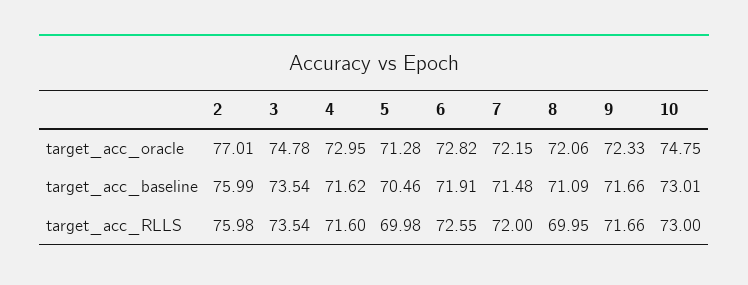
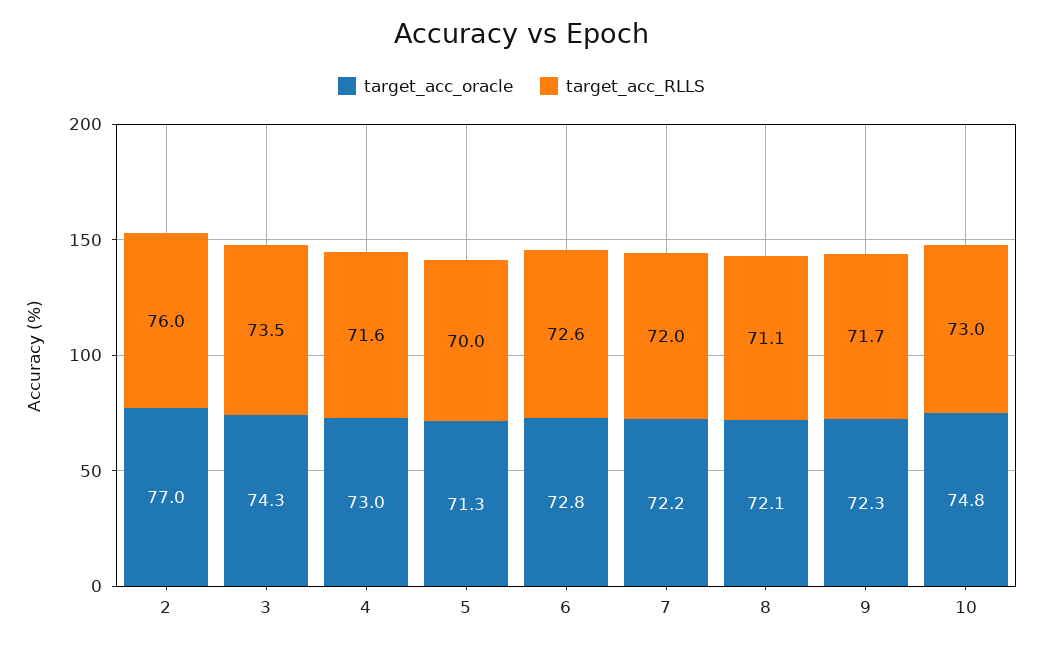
target_acc_oracle, 3: 74.78 -> 74.3
target_acc_baseline, 2: 75.99 -> none
target_acc_baseline, 3: 73.54 -> none
target_acc_baseline, 4: 71.62 -> none
target_acc_baseline, 5: 70.46 -> none
target_acc_baseline, 6: 71.91 -> none
target_acc_baseline, 7: 71.48 -> none
target_acc_baseline, 8: 71.09 -> none
target_acc_baseline, 9: 71.66 -> none
target_acc_baseline, 10: 73.01 -> none
target_acc_RLLS, 8: 69.95 -> 71.1

